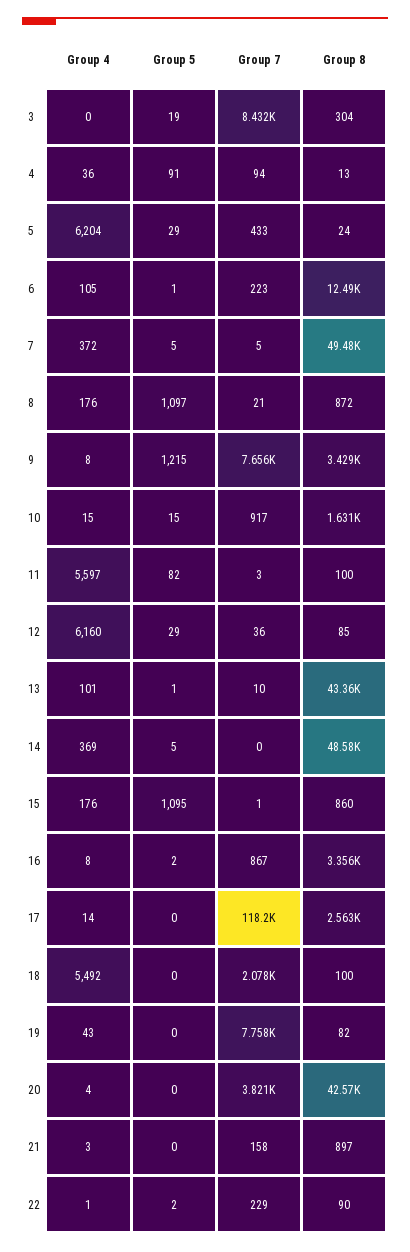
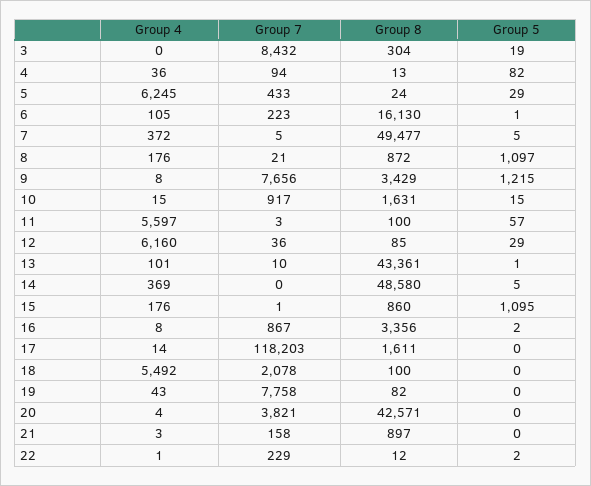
Group 5, 4: 91 -> 82
Group 4, 5: 6204 -> 6245
Group 8, 6: 12490 -> 16130
Group 5, 11: 82 -> 57
Group 8, 17: 2563 -> 1611
Group 8, 22: 90 -> 12

